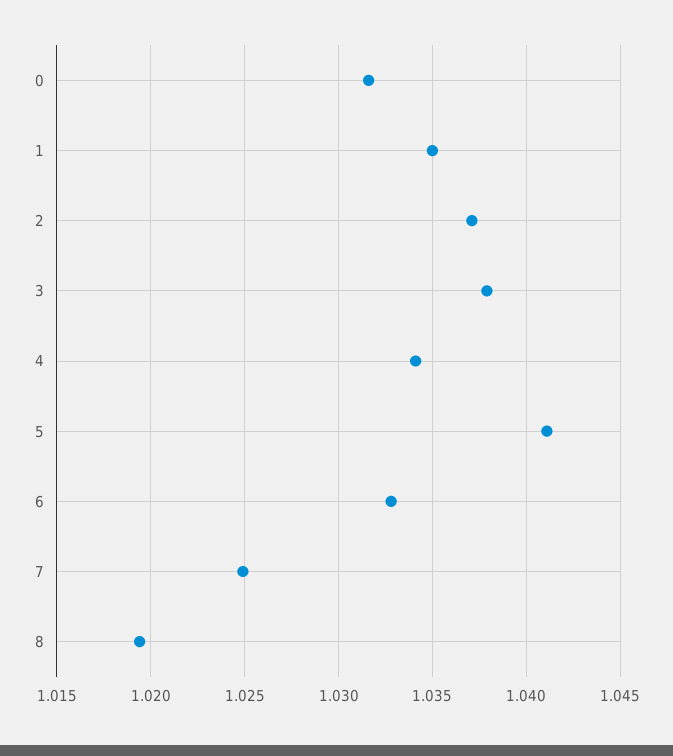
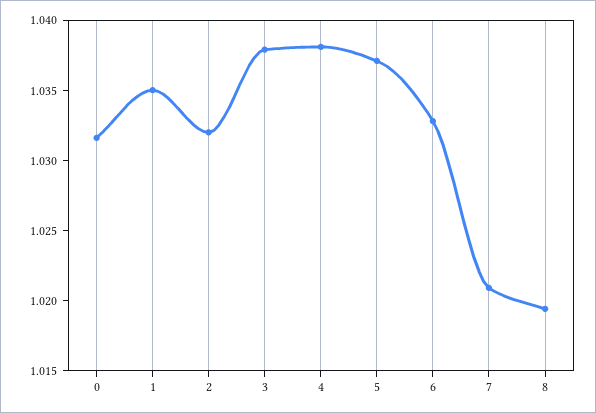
2: 1.037 -> 1.032
4: 1.034 -> 1.038
5: 1.041 -> 1.037
7: 1.025 -> 1.021

